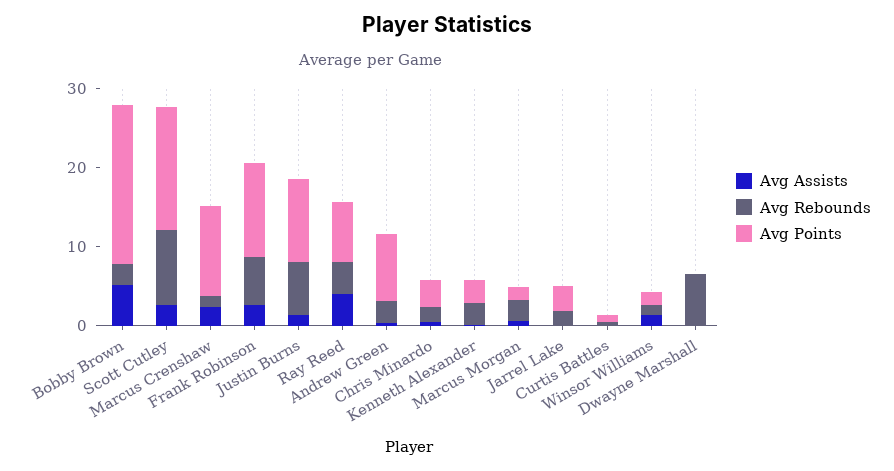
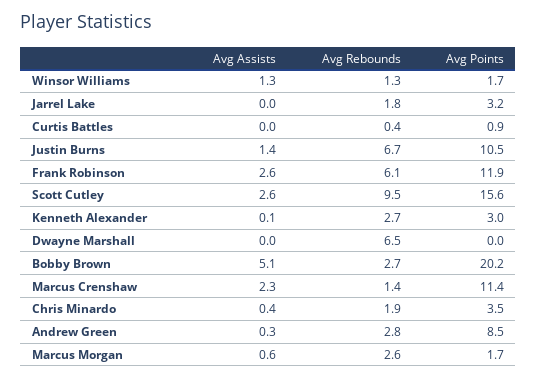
Avg Assists, Ray Reed: 4 -> none
Avg Rebounds, Ray Reed: 4 -> none
Avg Points, Ray Reed: 8 -> none

